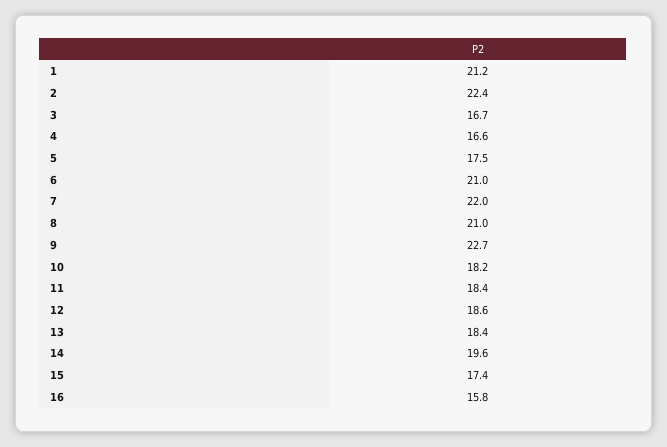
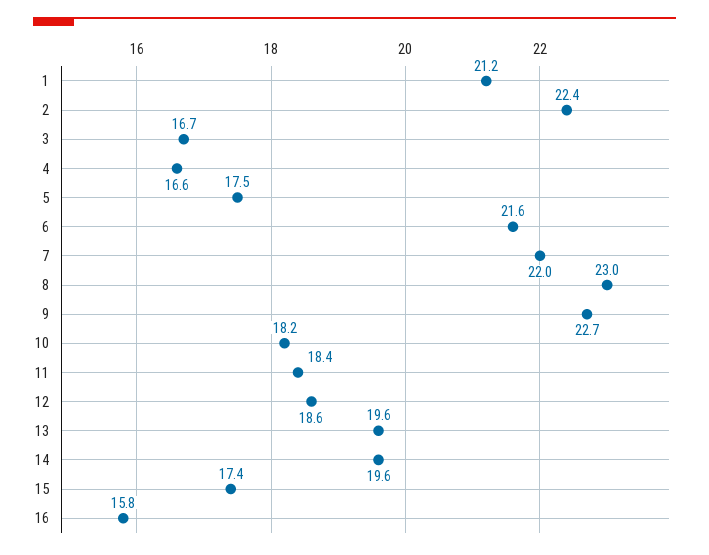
6: 21 -> 21.6
8: 21 -> 23
13: 18.4 -> 19.6

